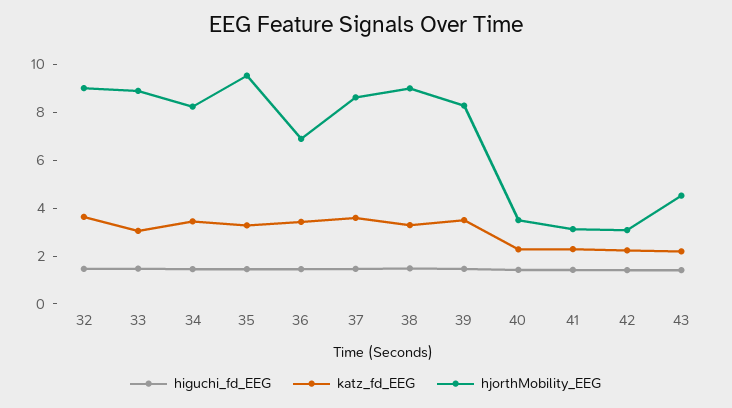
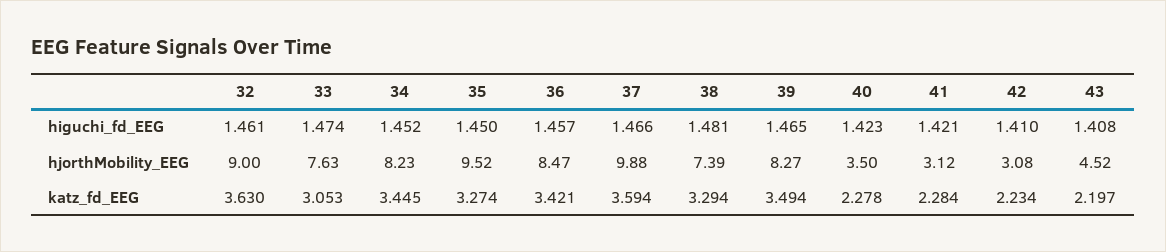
hjorthMobility_EEG, 33: 9 -> 7.63
hjorthMobility_EEG, 36: 7 -> 8.47
hjorthMobility_EEG, 37: 8.5 -> 9.88
hjorthMobility_EEG, 38: 9 -> 7.39

